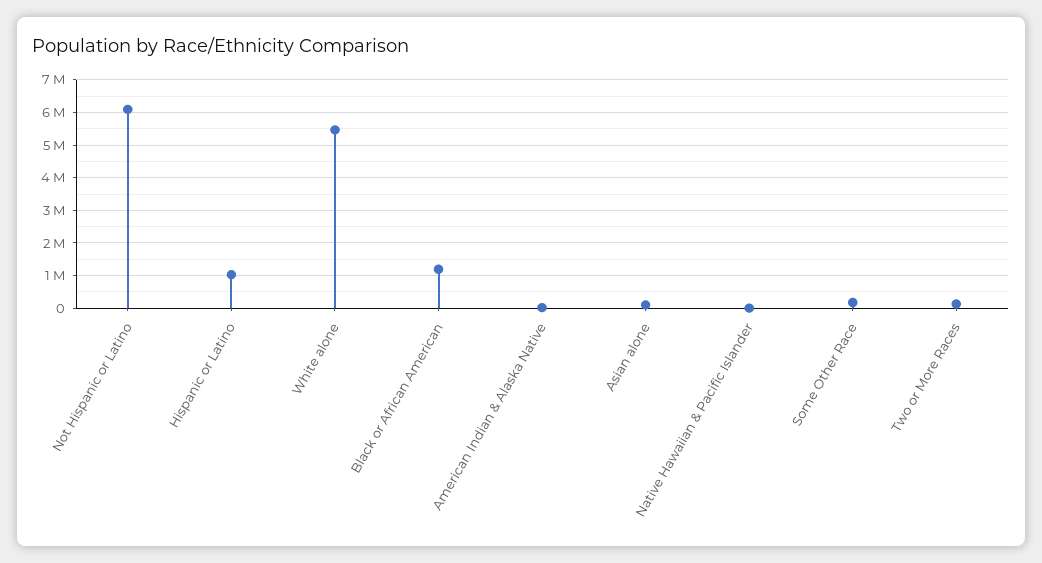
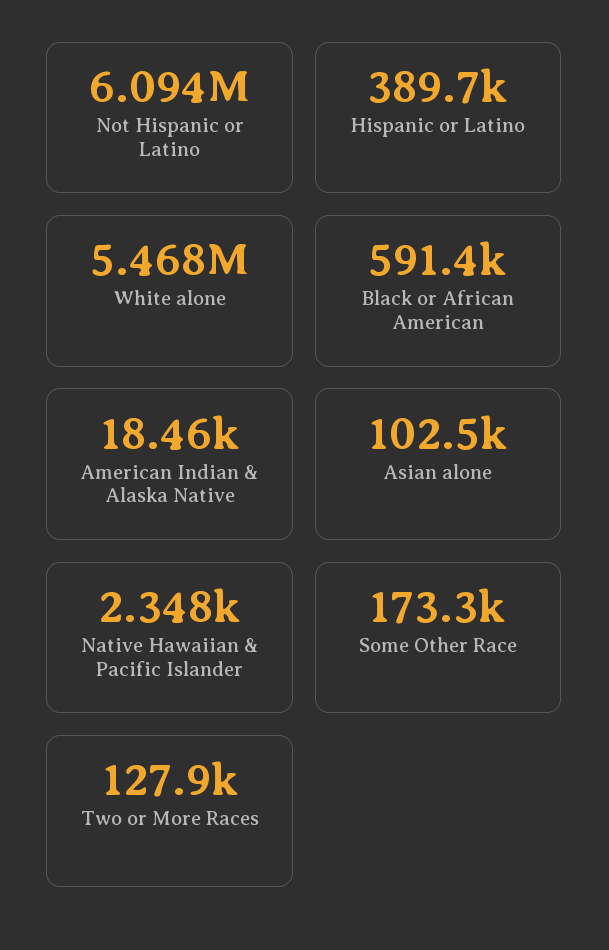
Hispanic or Latino: 1000000 -> 389700
Black or African American: 1200000 -> 591400

